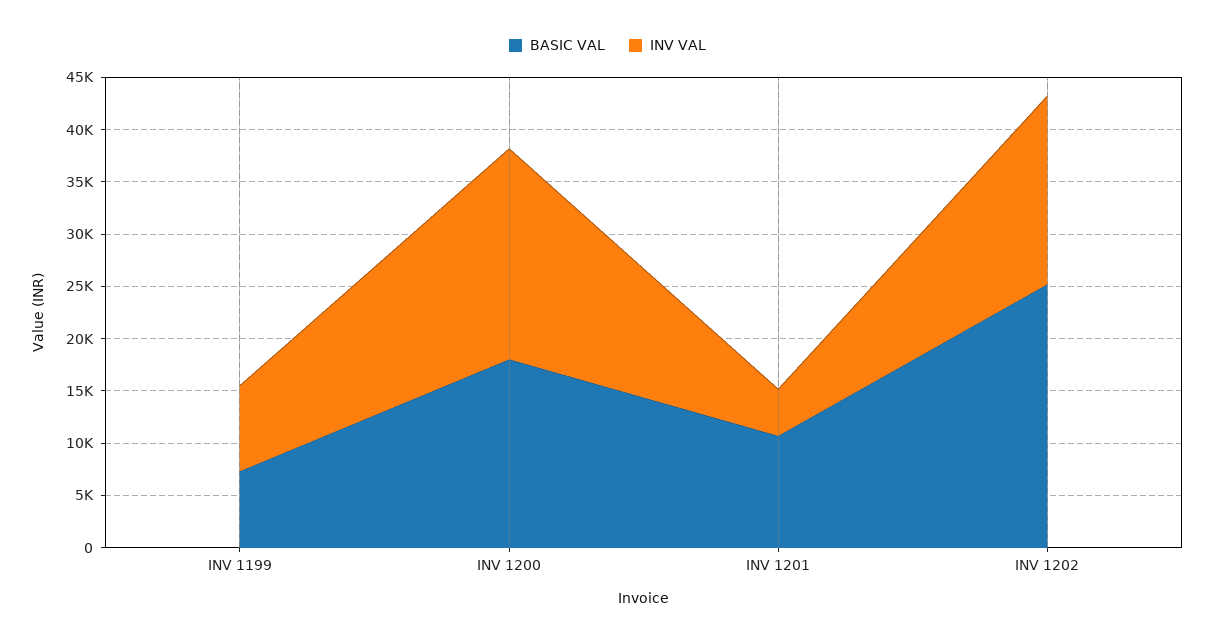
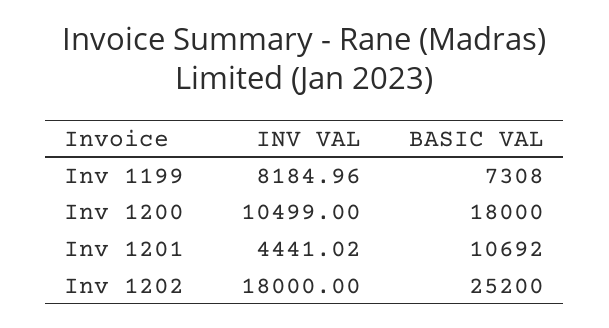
INV VAL, INV 1200: 20000 -> 10499

